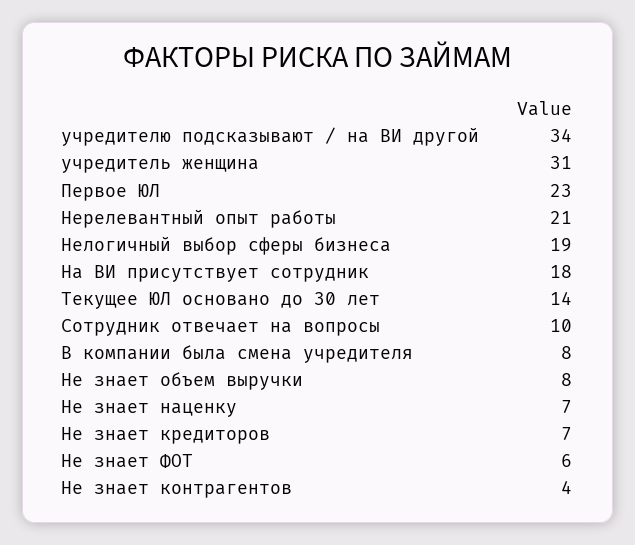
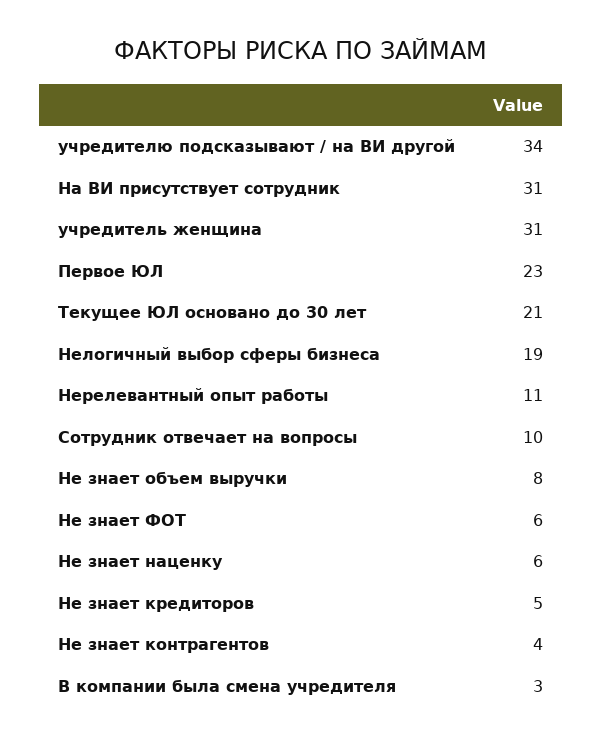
Нерелевантный опыт работы: 21 -> 11
На ВИ присутствует сотрудник: 18 -> 31
Текущее ЮЛ основано до 30 лет: 14 -> 21
В компании была смена учредителя: 8 -> 3
Не знает наценку: 7 -> 6
Не знает кредиторов: 7 -> 5

